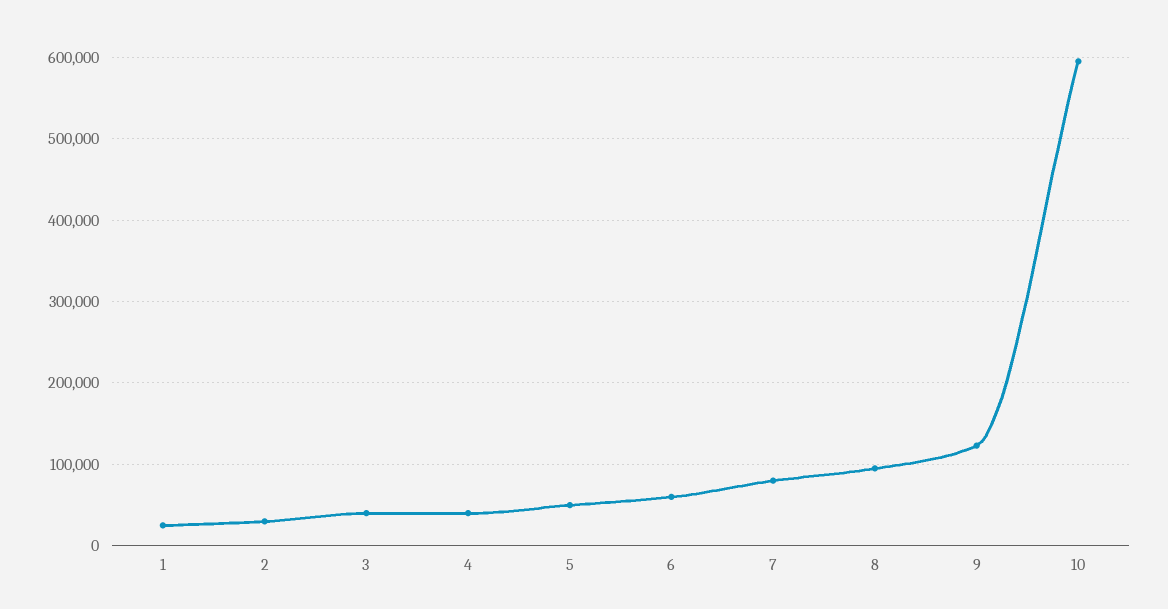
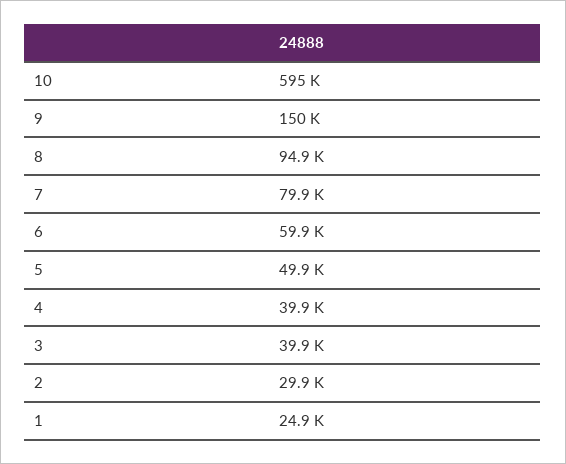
9: 120000 -> 150000

